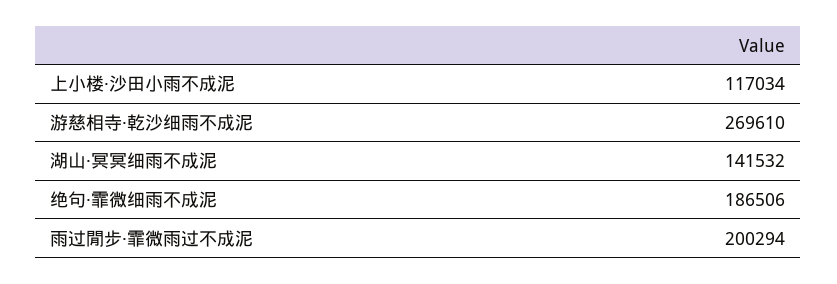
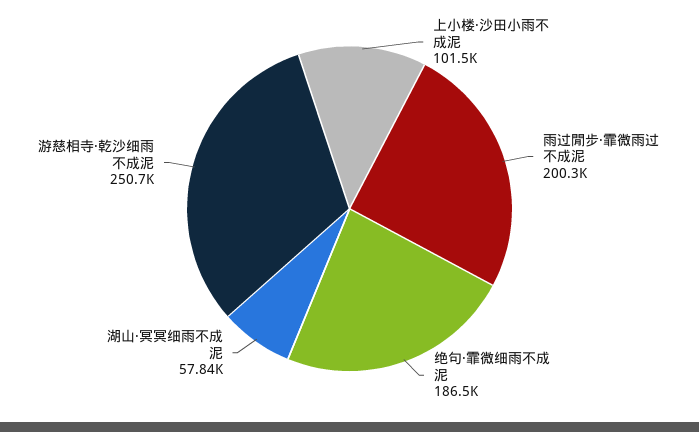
上小楼·沙田小雨不成泥: 117034 -> 101500
游慈相寺·乾沙细雨不成泥: 269610 -> 250700
湖山·冥冥细雨不成泥: 141532 -> 57840

